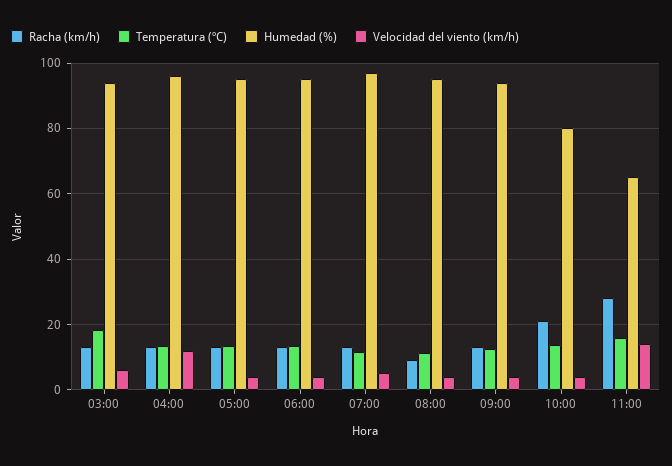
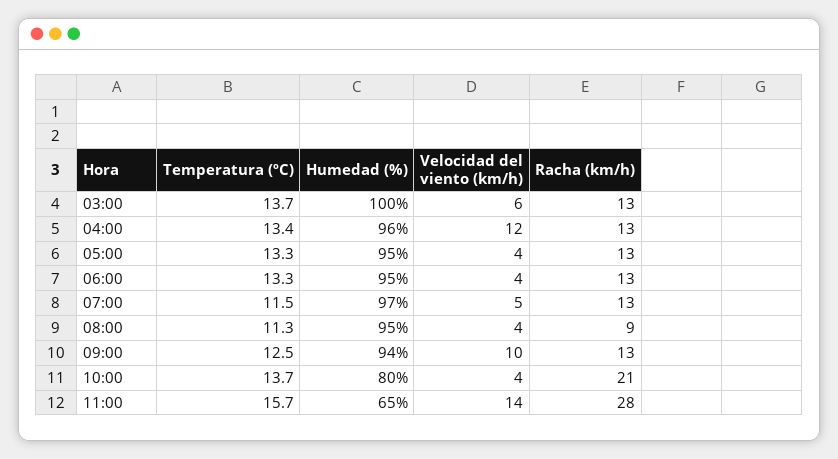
Temperatura (ºC), 03:00: 18 -> 13.7
Humedad (%), 03:00: 94 -> 100
Velocidad del viento (km/h), 09:00: 4 -> 10

